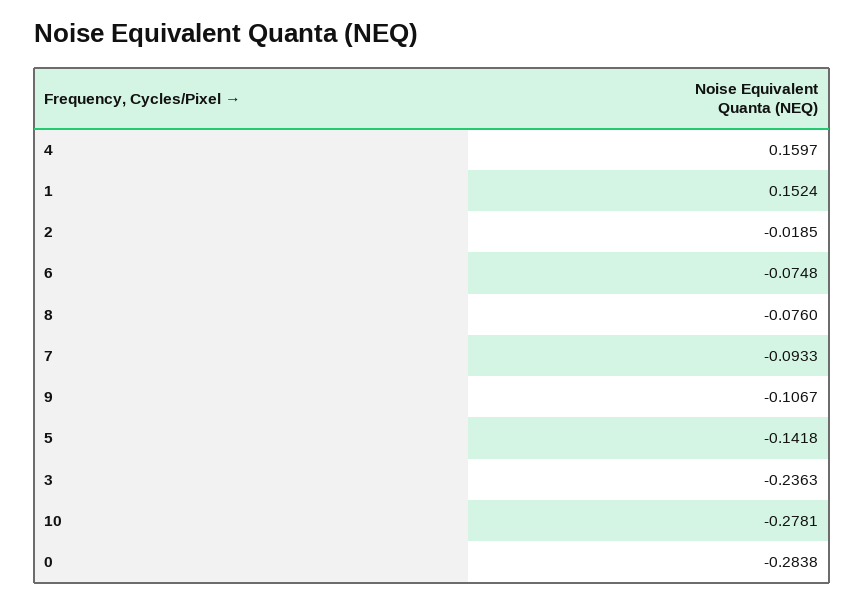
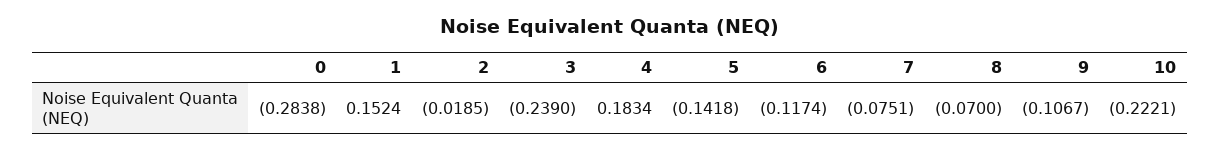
4: 0.1597 -> 0.1834
6: -0.0748 -> -0.1174
8: -0.076 -> -0.07
7: -0.0933 -> -0.0751
3: -0.2363 -> -0.239
10: -0.2781 -> -0.2221

